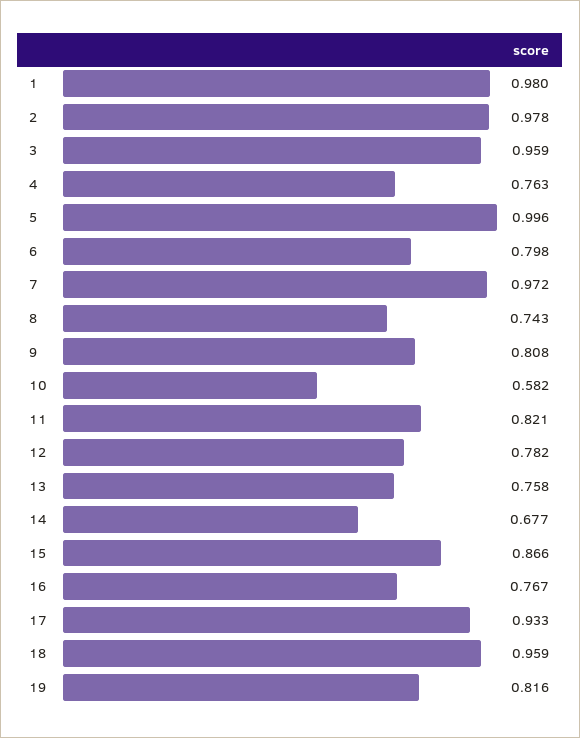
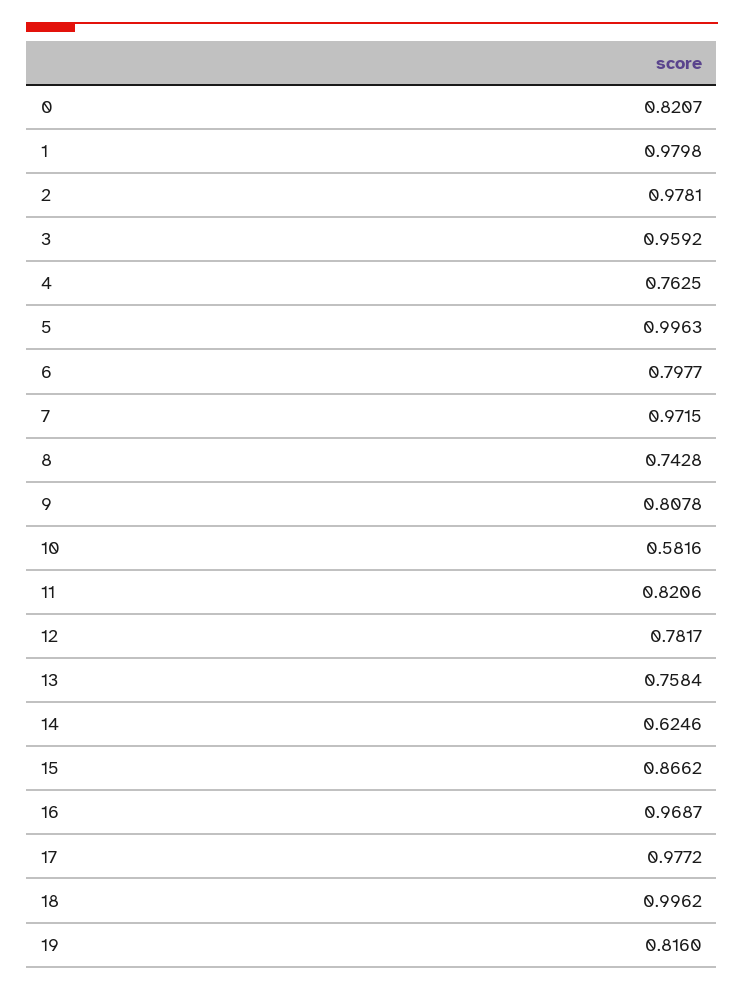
14: 0.677 -> 0.6246
16: 0.767 -> 0.9687
17: 0.933 -> 0.9772
18: 0.959 -> 0.9962
0: none -> 0.8207

